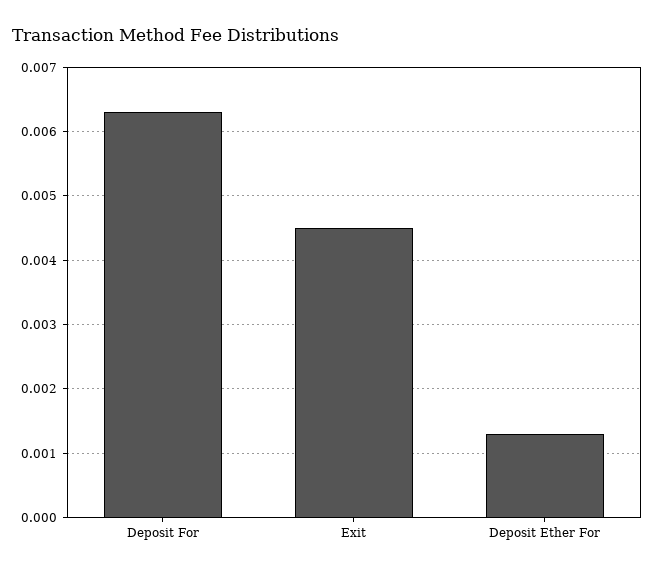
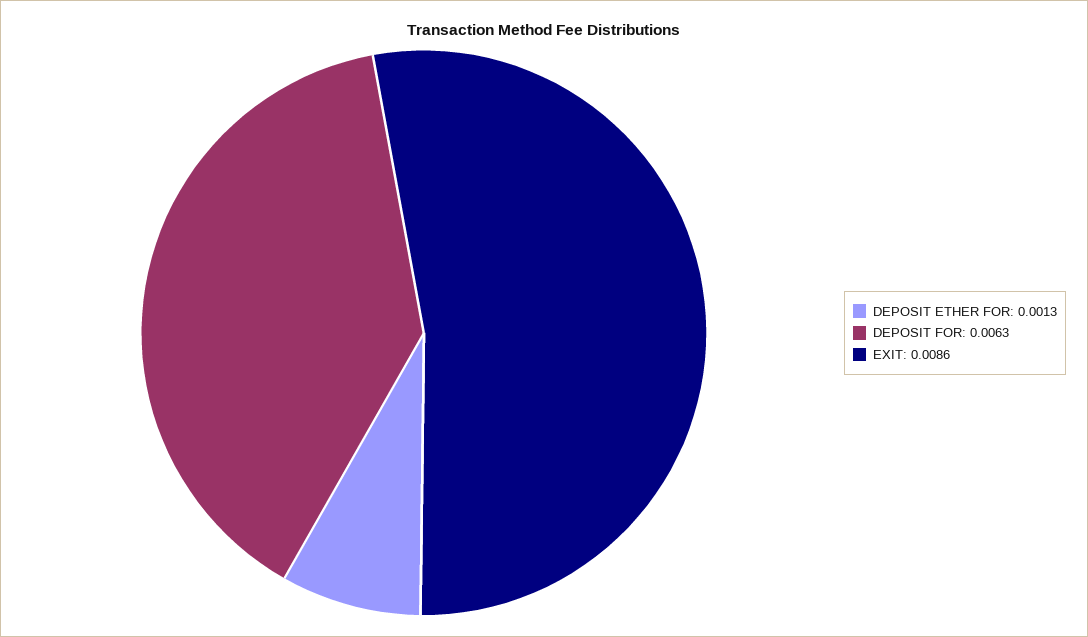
Exit: 0.0045 -> 0.0086

